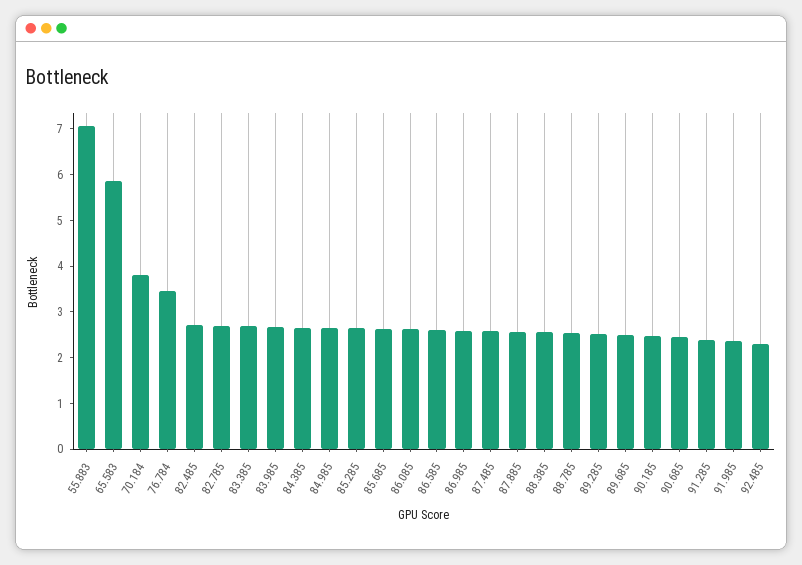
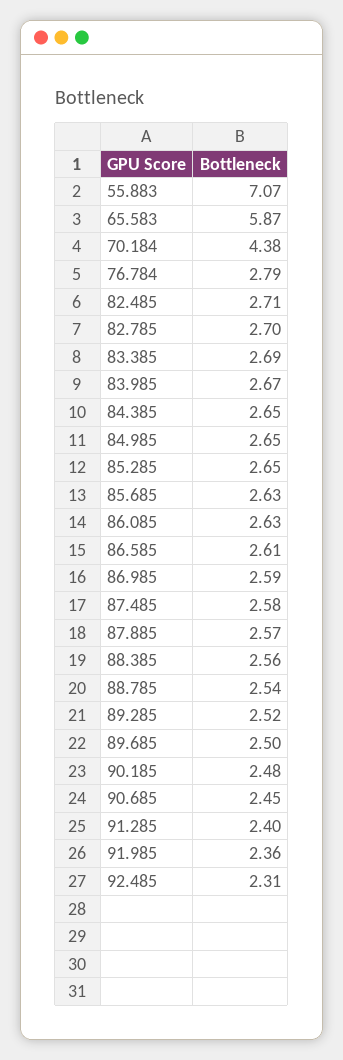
70.184: 3.8 -> 4.38
76.784: 3.4 -> 2.79

